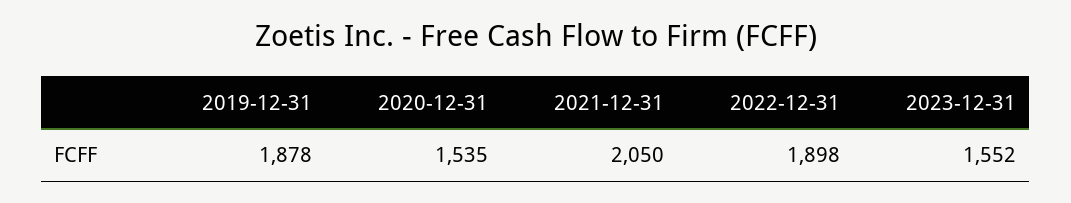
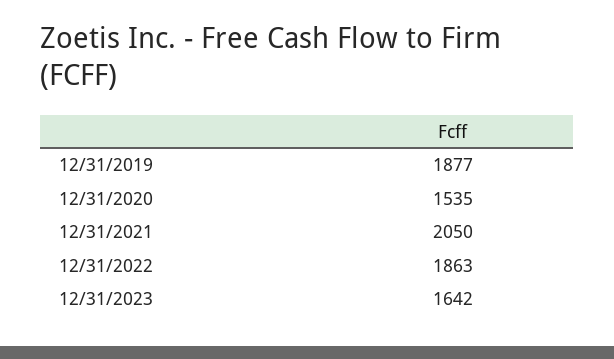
2019-12-31: 1878 -> 1877
2022-12-31: 1898 -> 1863
2023-12-31: 1552 -> 1642

